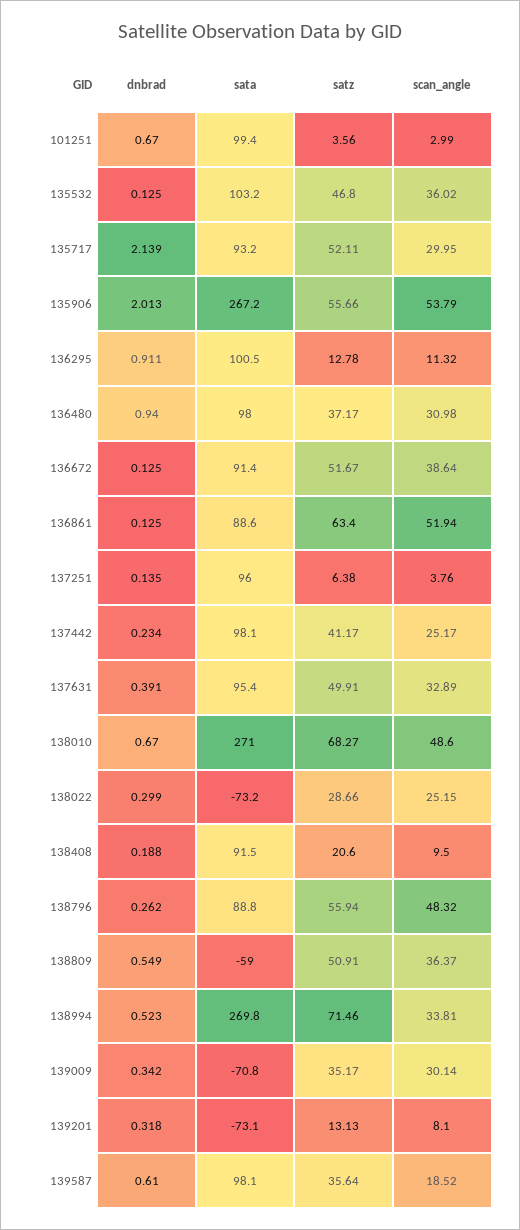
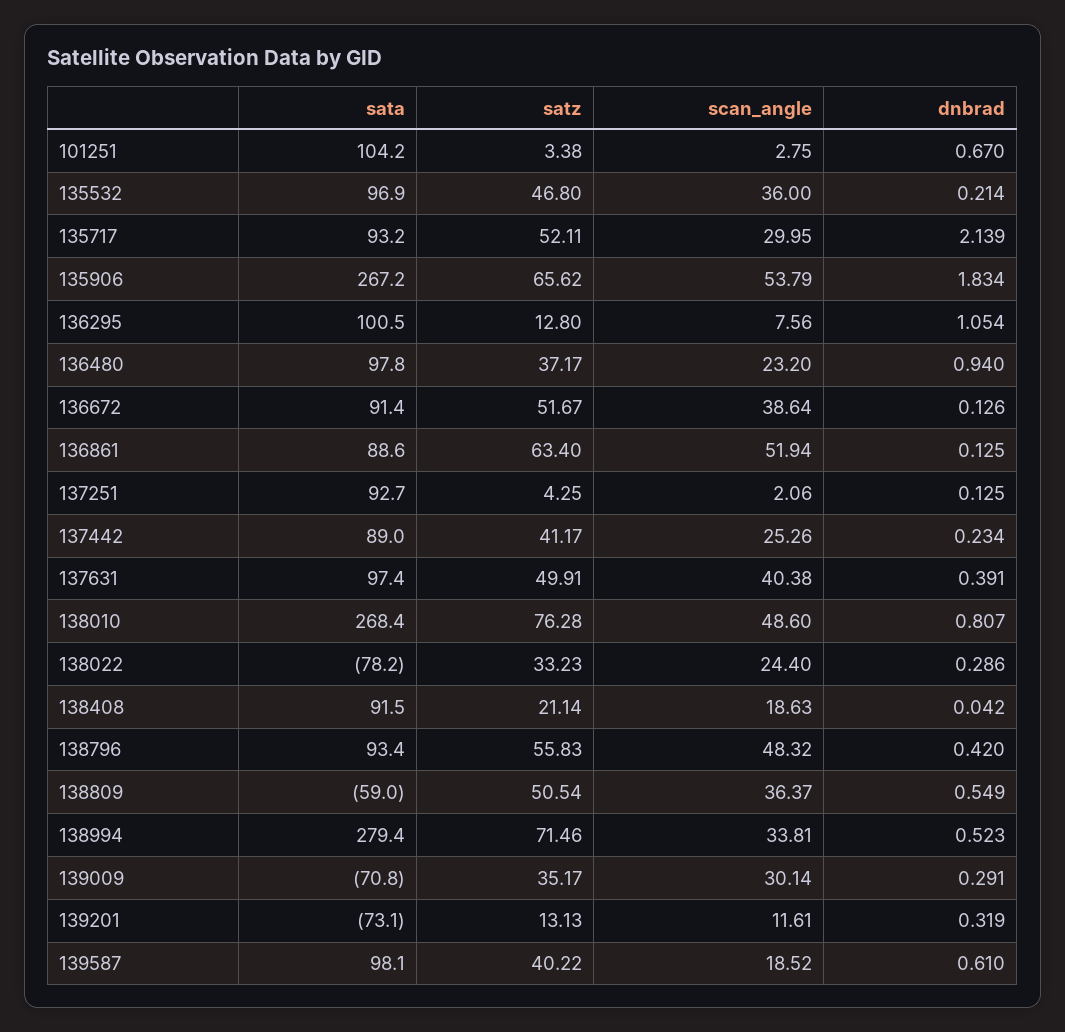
sata, 101251: 99.4 -> 104.2
satz, 101251: 3.56 -> 3.38
scan_angle, 101251: 2.99 -> 2.75
dnbrad, 135532: 0.125 -> 0.214
sata, 135532: 103.2 -> 96.9
scan_angle, 135532: 36.02 -> 36
dnbrad, 135906: 2.013 -> 1.834
satz, 135906: 55.66 -> 65.62
dnbrad, 136295: 0.911 -> 1.054
satz, 136295: 12.78 -> 12.8
scan_angle, 136295: 11.32 -> 7.56
sata, 136480: 98 -> 97.8
scan_angle, 136480: 30.98 -> 23.2
dnbrad, 136672: 0.125 -> 0.126
dnbrad, 137251: 0.135 -> 0.125
sata, 137251: 96 -> 92.7
satz, 137251: 6.38 -> 4.25
scan_angle, 137251: 3.76 -> 2.06
sata, 137442: 98.1 -> 89
scan_angle, 137442: 25.17 -> 25.26
sata, 137631: 95.4 -> 97.4
scan_angle, 137631: 32.89 -> 40.38
dnbrad, 138010: 0.67 -> 0.807
sata, 138010: 271 -> 268.4
satz, 138010: 68.27 -> 76.28
dnbrad, 138022: 0.299 -> 0.286
sata, 138022: -73.2 -> -78.2
satz, 138022: 28.66 -> 33.23
scan_angle, 138022: 25.15 -> 24.4
dnbrad, 138408: 0.188 -> 0.042
satz, 138408: 20.6 -> 21.14
scan_angle, 138408: 9.5 -> 18.63
dnbrad, 138796: 0.262 -> 0.42
sata, 138796: 88.8 -> 93.4
satz, 138796: 55.94 -> 55.83
satz, 138809: 50.91 -> 50.54
sata, 138994: 269.8 -> 279.4
dnbrad, 139009: 0.342 -> 0.291
dnbrad, 139201: 0.318 -> 0.319
scan_angle, 139201: 8.1 -> 11.61
satz, 139587: 35.64 -> 40.22

